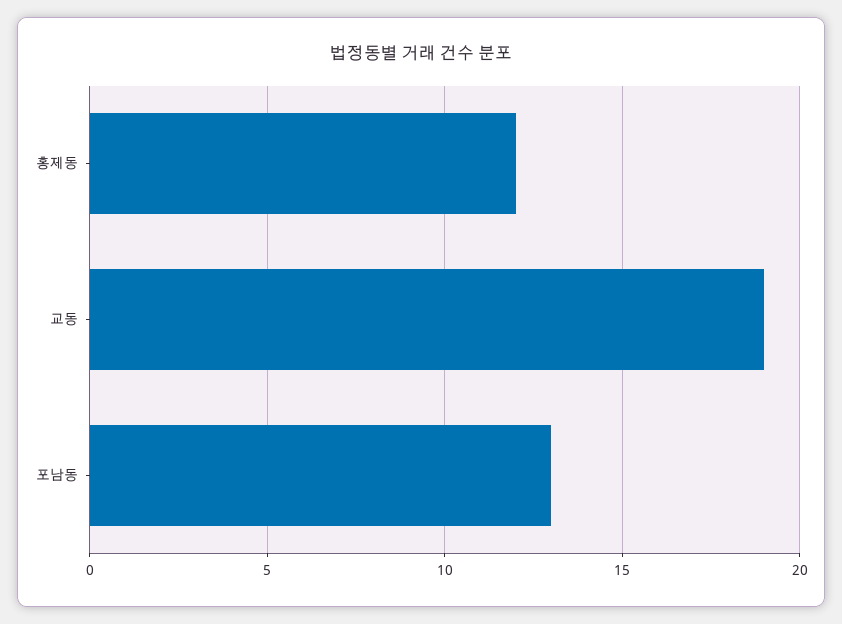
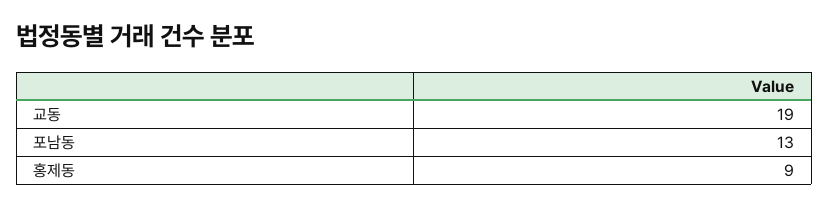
홍제동: 12 -> 9

